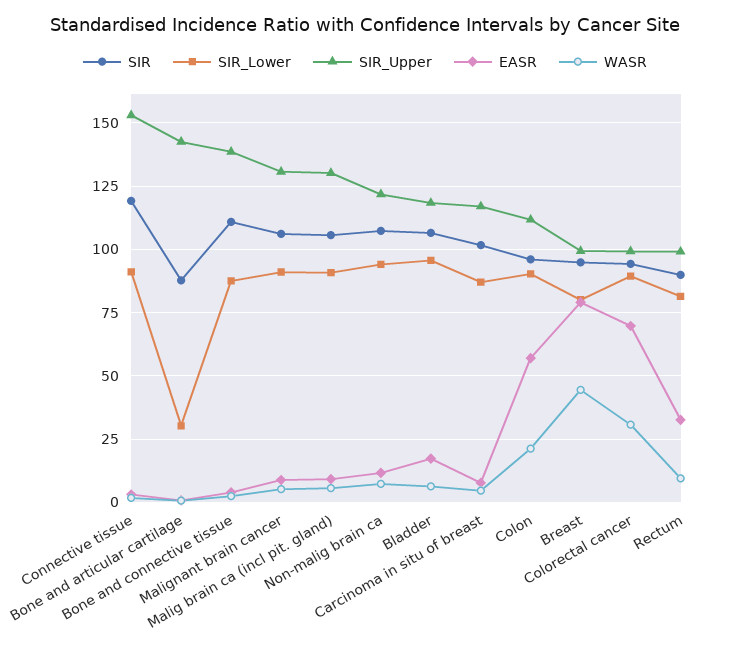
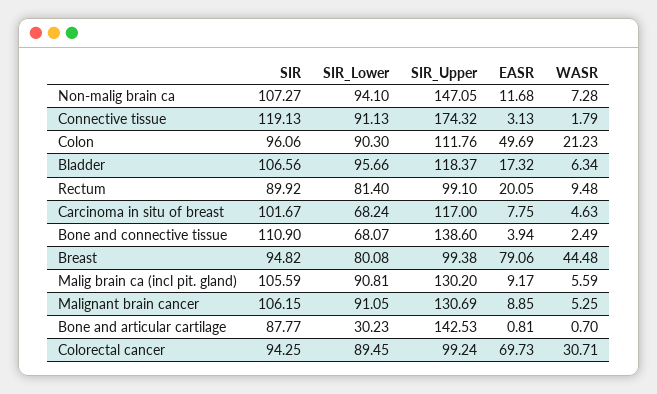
SIR_Upper, Connective tissue: 152.5 -> 174.32
SIR_Lower, Bone and connective tissue: 87.5 -> 68.07
SIR_Upper, Non-malig brain ca: 122.5 -> 147.05
SIR_Lower, Carcinoma in situ of breast: 87.5 -> 68.24
EASR, Colon: 57.5 -> 49.69
EASR, Rectum: 32.5 -> 20.05

